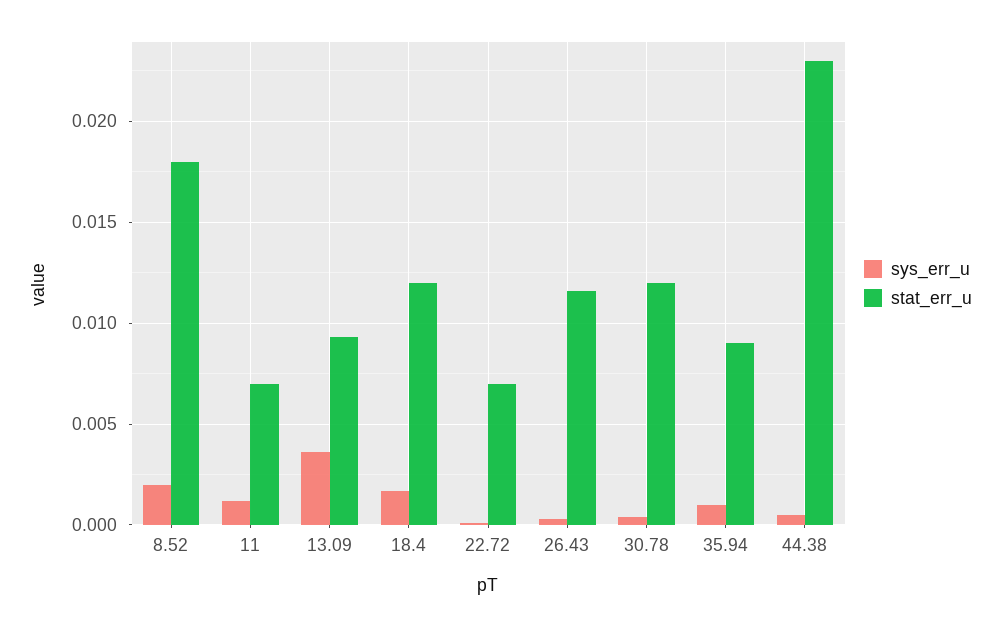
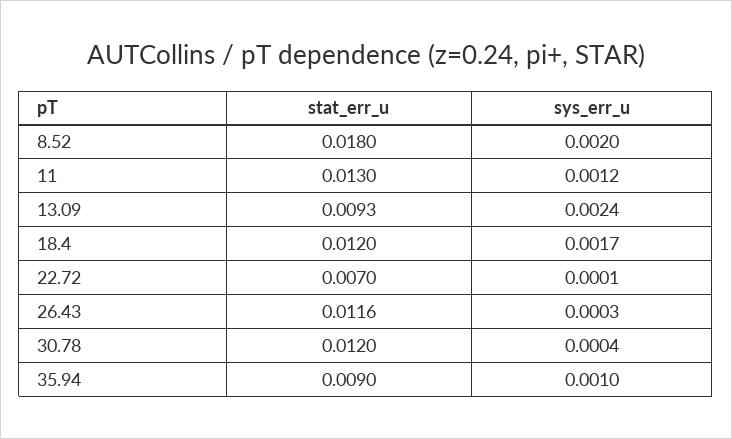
stat_err_u, 11: 0.007 -> 0.013
sys_err_u, 13.09: 0.0035 -> 0.0024
sys_err_u, 44.38: 0.0005 -> none
stat_err_u, 44.38: 0.023 -> none

